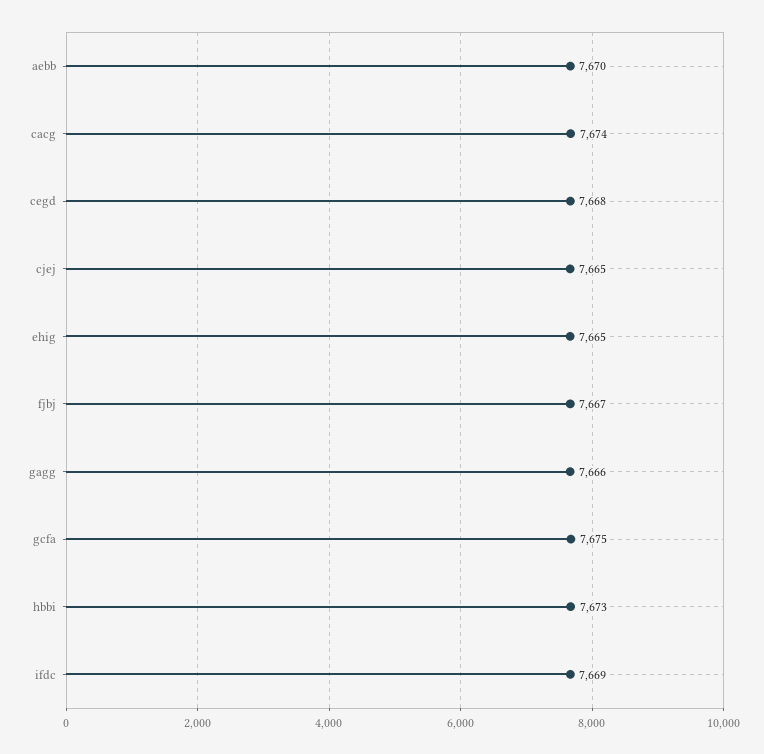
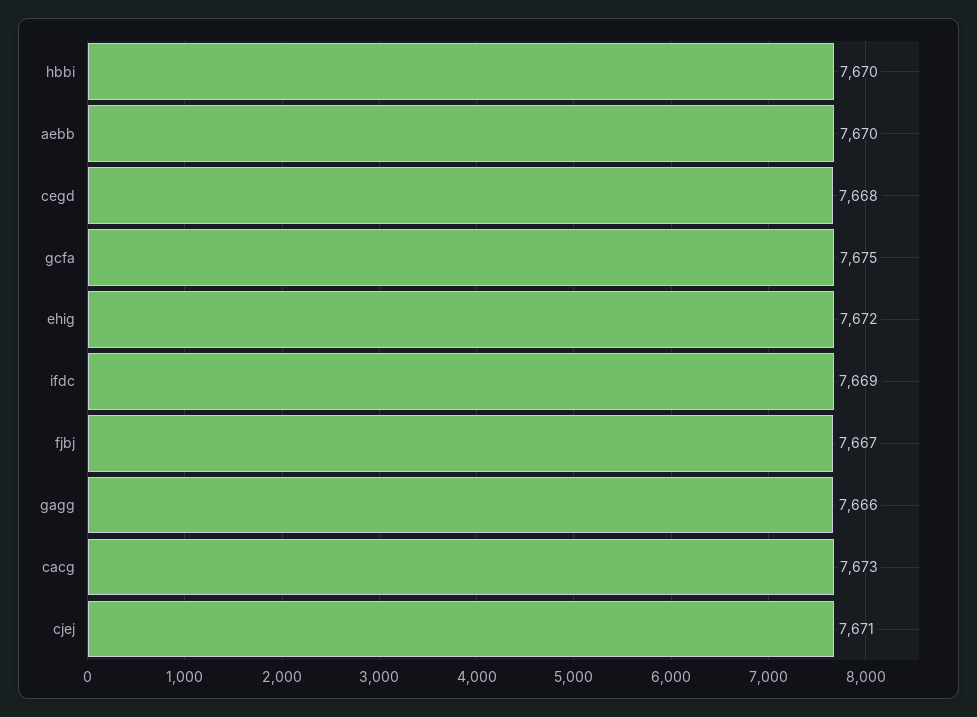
cacg: 7674 -> 7673
cjej: 7665 -> 7671
ehig: 7665 -> 7672
hbbi: 7673 -> 7670

